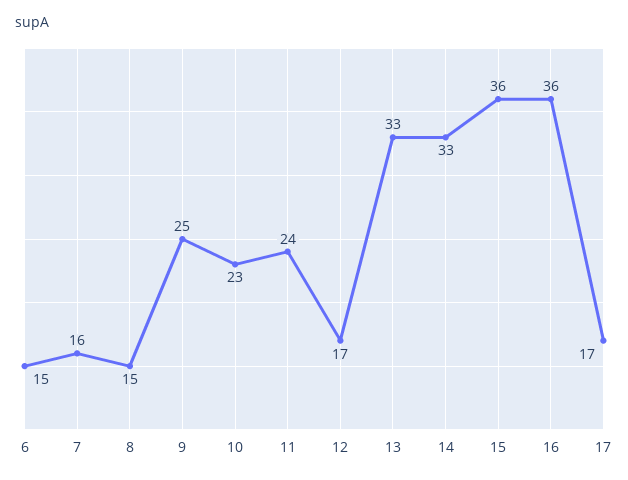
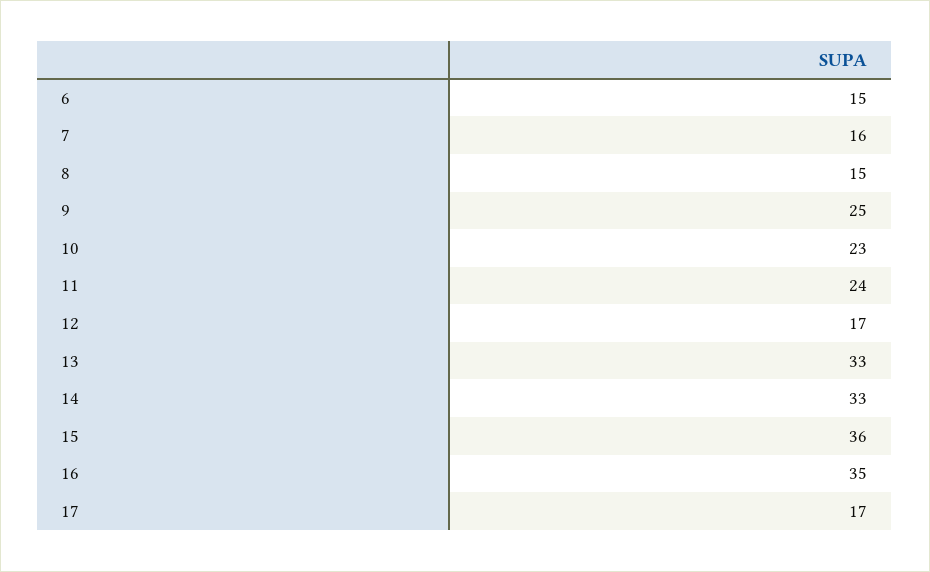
16: 36 -> 35

